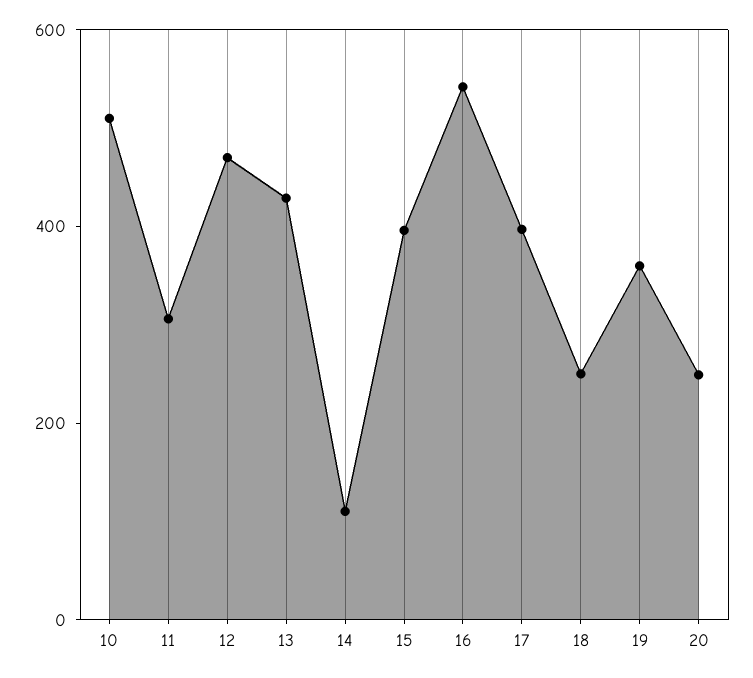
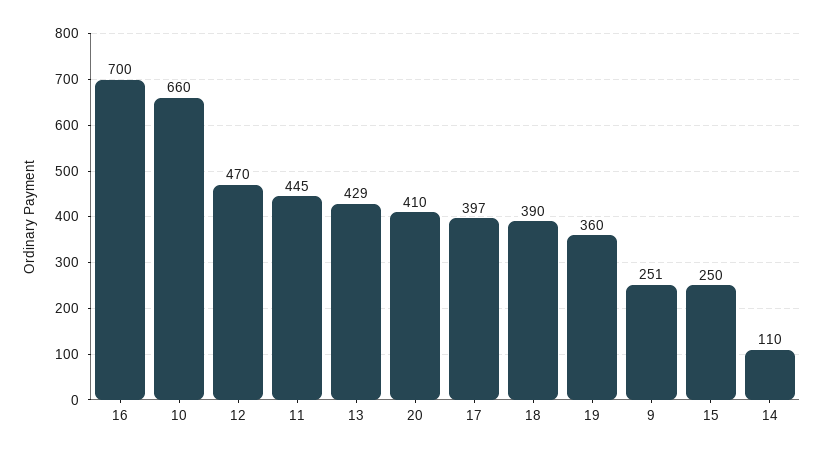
10: 500 -> 660
11: 300 -> 445
15: 400 -> 250
16: 550 -> 700
18: 250 -> 390
20: 250 -> 410
9: none -> 251

